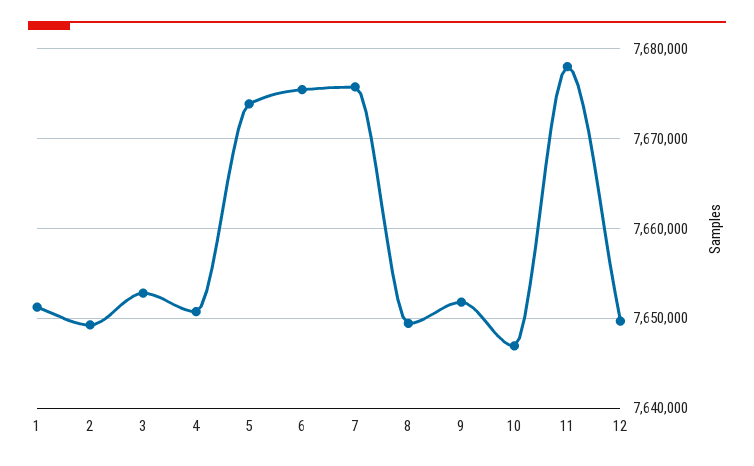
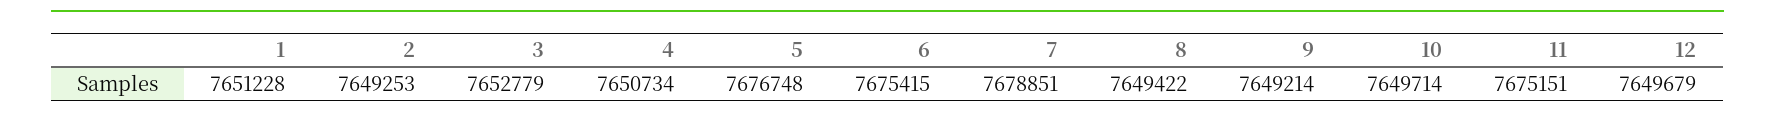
5: 7674000 -> 7676748
7: 7676000 -> 7678851
9: 7652000 -> 7649214
10: 7647000 -> 7649714
11: 7678000 -> 7675151

